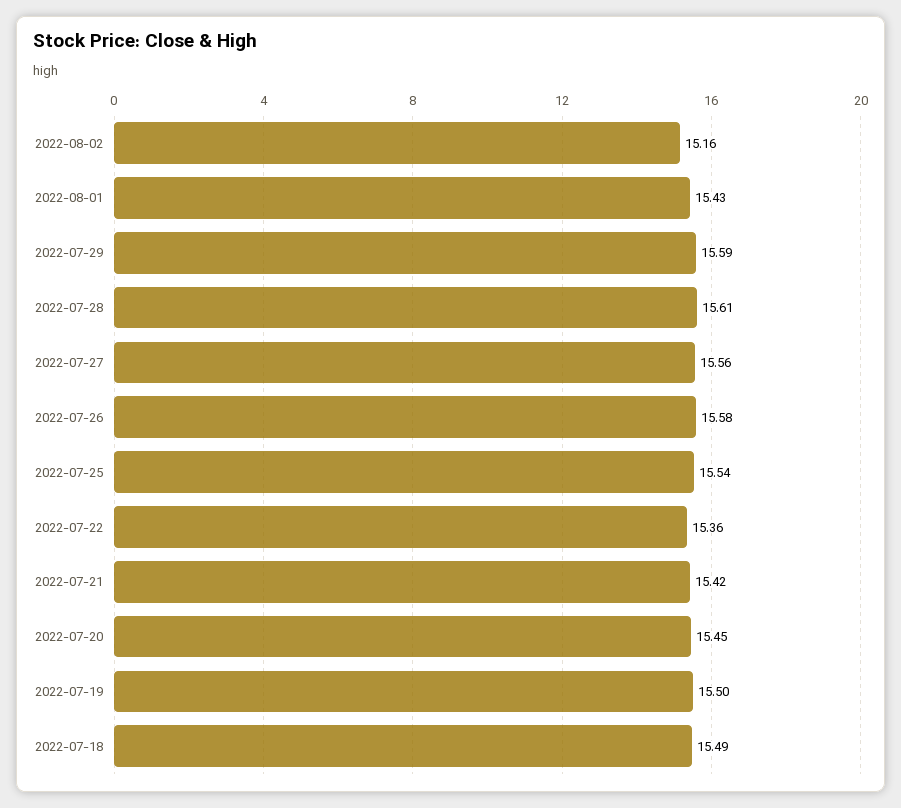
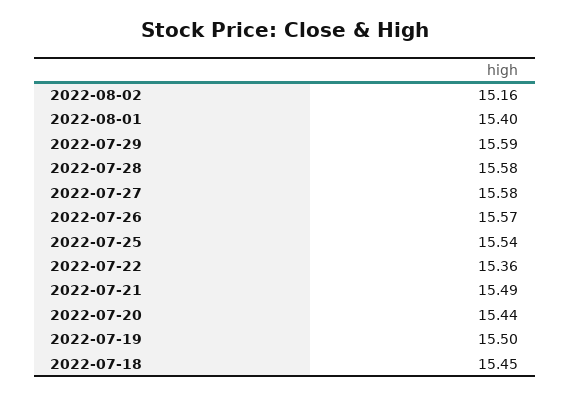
2022-08-01: 15.43 -> 15.4
2022-07-28: 15.61 -> 15.58
2022-07-27: 15.56 -> 15.58
2022-07-26: 15.58 -> 15.57
2022-07-21: 15.42 -> 15.49
2022-07-20: 15.45 -> 15.44
2022-07-18: 15.49 -> 15.45

